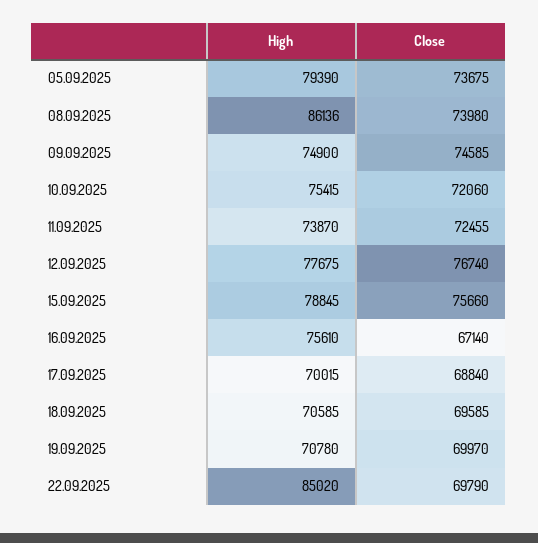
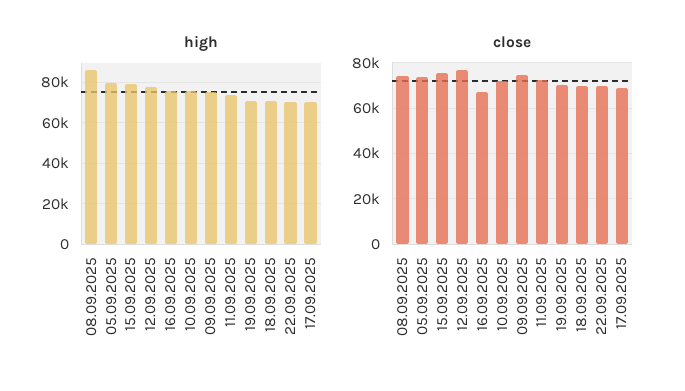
High, 22.09.2025: 85020 -> 70000

